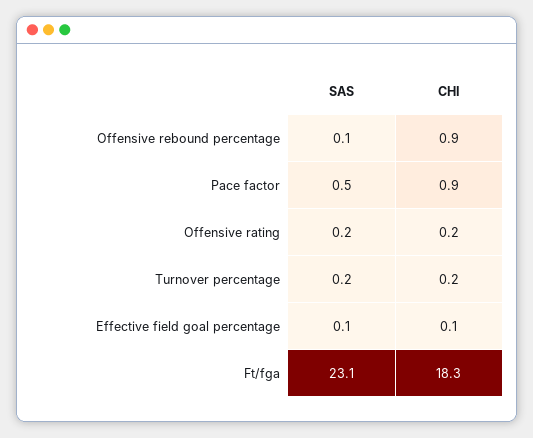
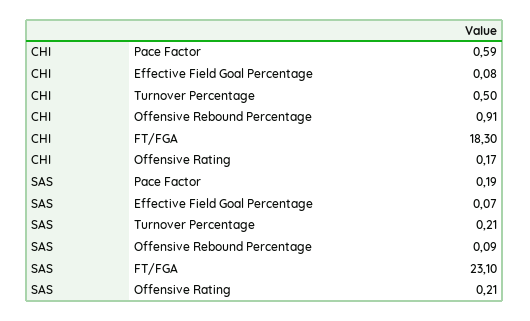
SAS, Pace factor: 0.5 -> 0.19
CHI, Pace factor: 0.9 -> 0.59
CHI, Turnover percentage: 0.2 -> 0.5

